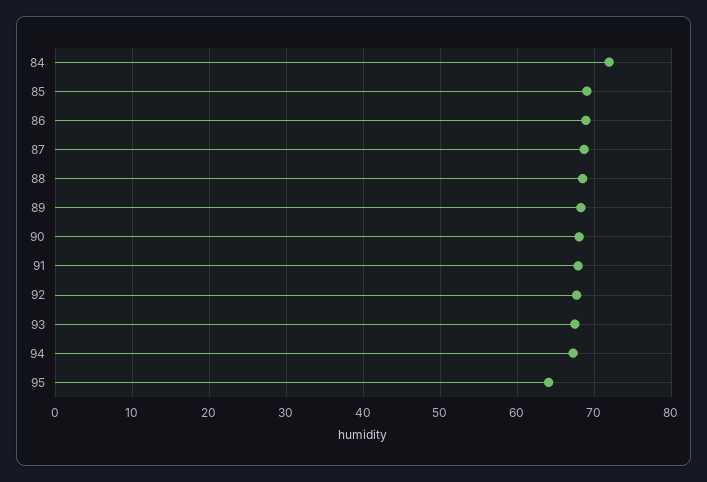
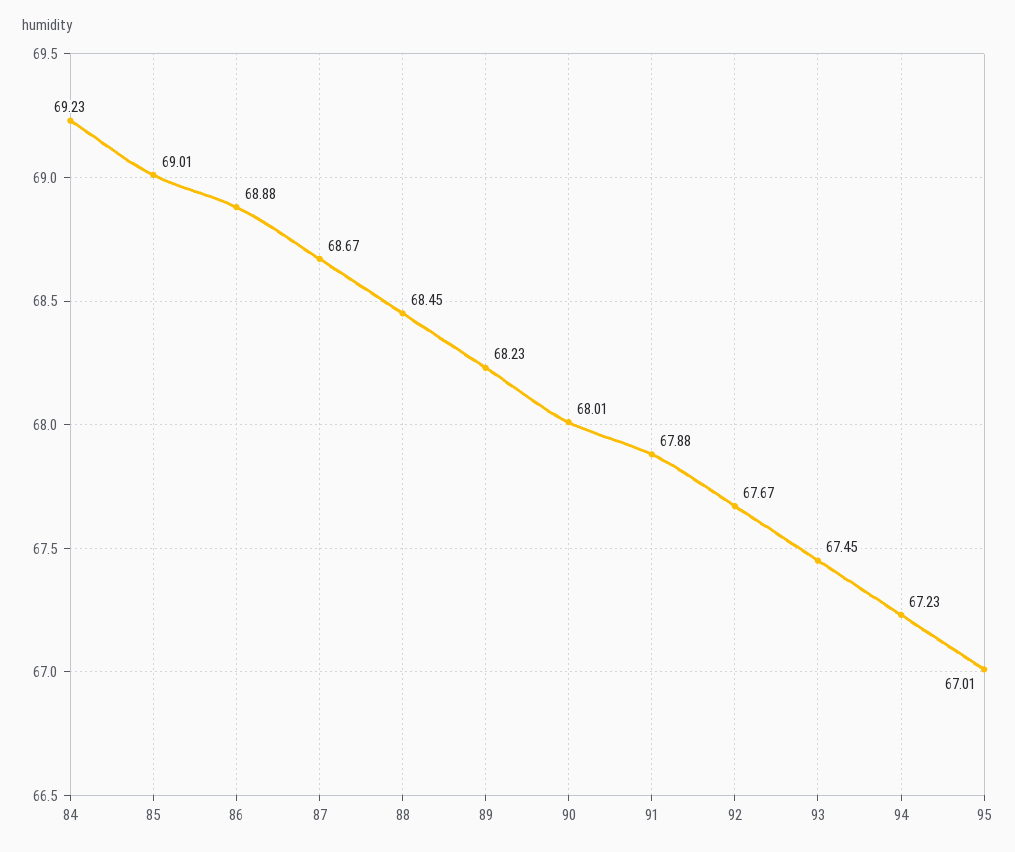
84: 72 -> 69.23
95: 64 -> 67.01

